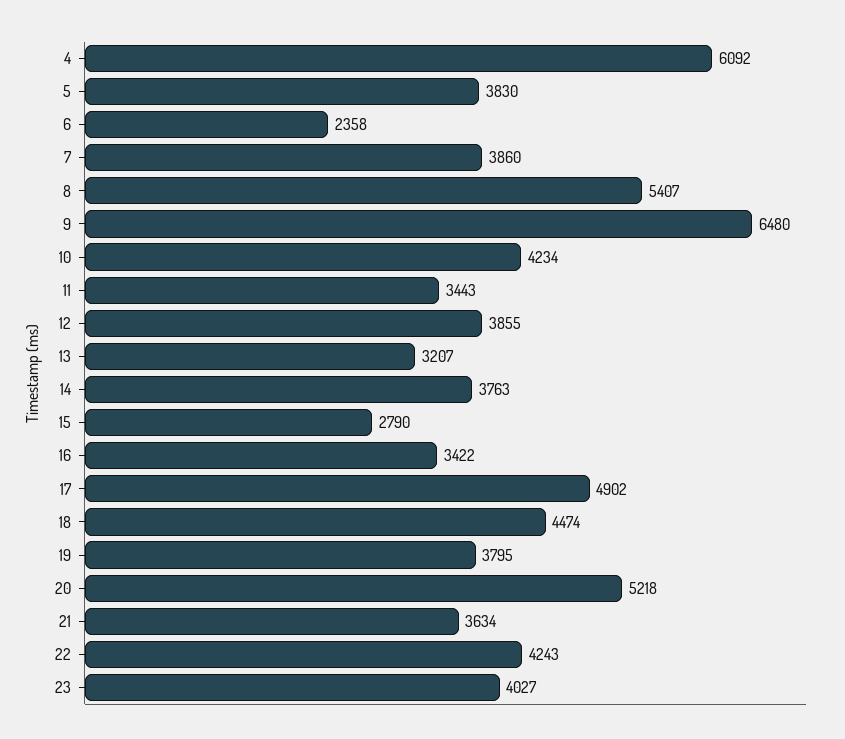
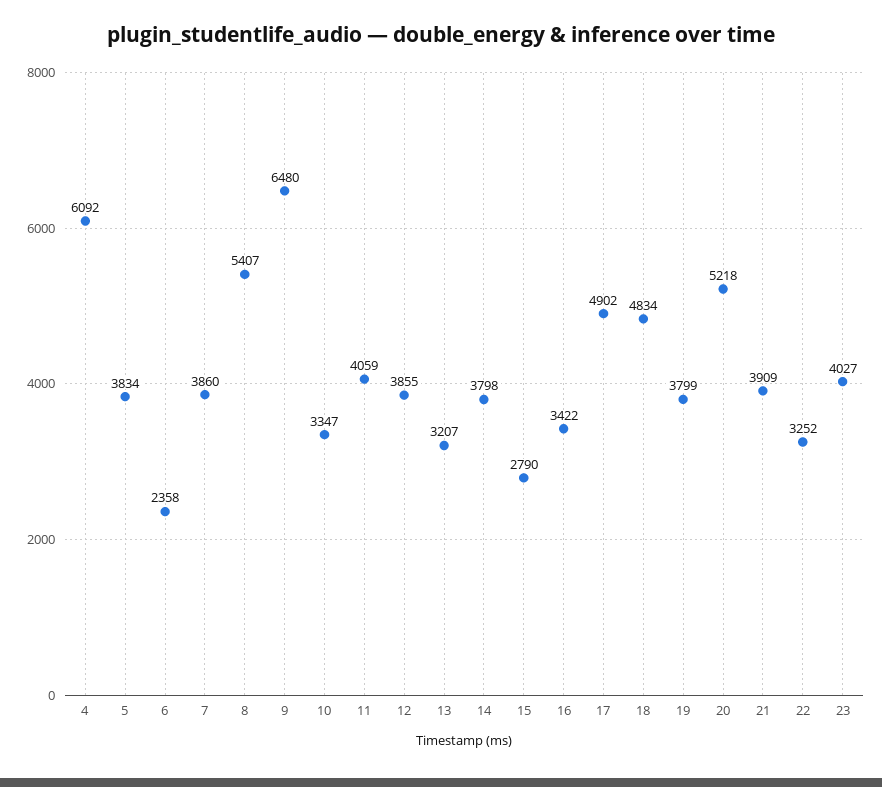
5: 3830 -> 3834
10: 4234 -> 3347
11: 3443 -> 4059
14: 3763 -> 3798
18: 4474 -> 4834
19: 3795 -> 3799
21: 3634 -> 3909
22: 4243 -> 3252

